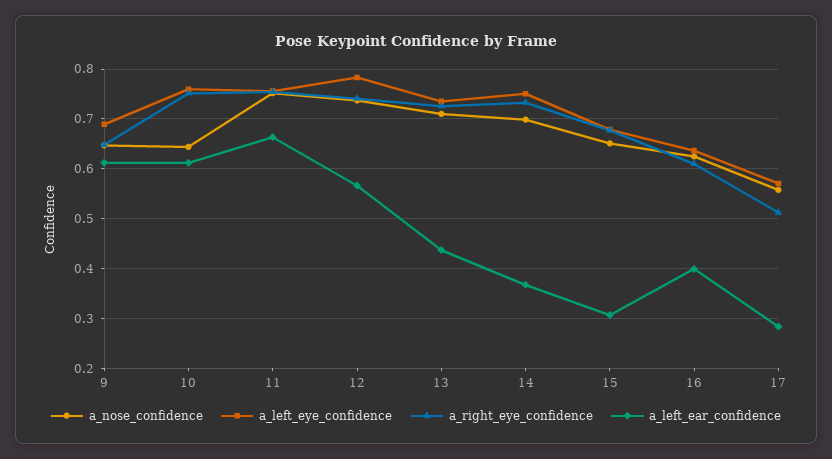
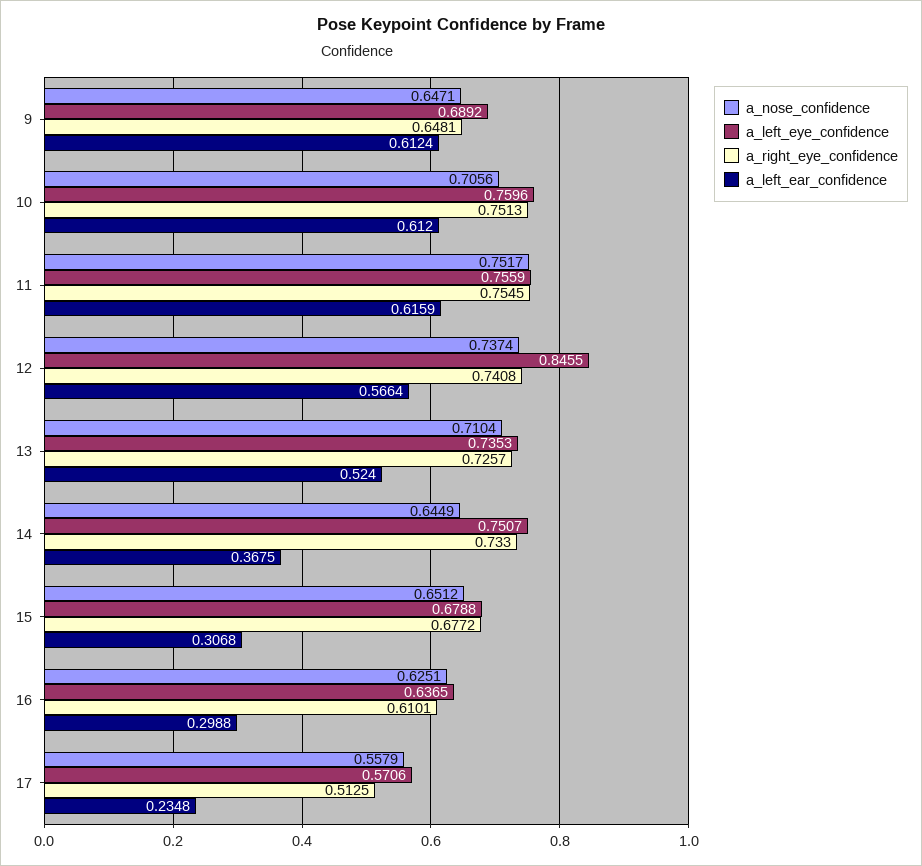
a_nose_confidence, 10: 0.64 -> 0.7056
a_left_ear_confidence, 11: 0.66 -> 0.6159
a_left_eye_confidence, 12: 0.78 -> 0.8455
a_left_ear_confidence, 13: 0.44 -> 0.524
a_nose_confidence, 14: 0.7 -> 0.6449
a_left_ear_confidence, 16: 0.4 -> 0.2988
a_left_ear_confidence, 17: 0.28 -> 0.2348

